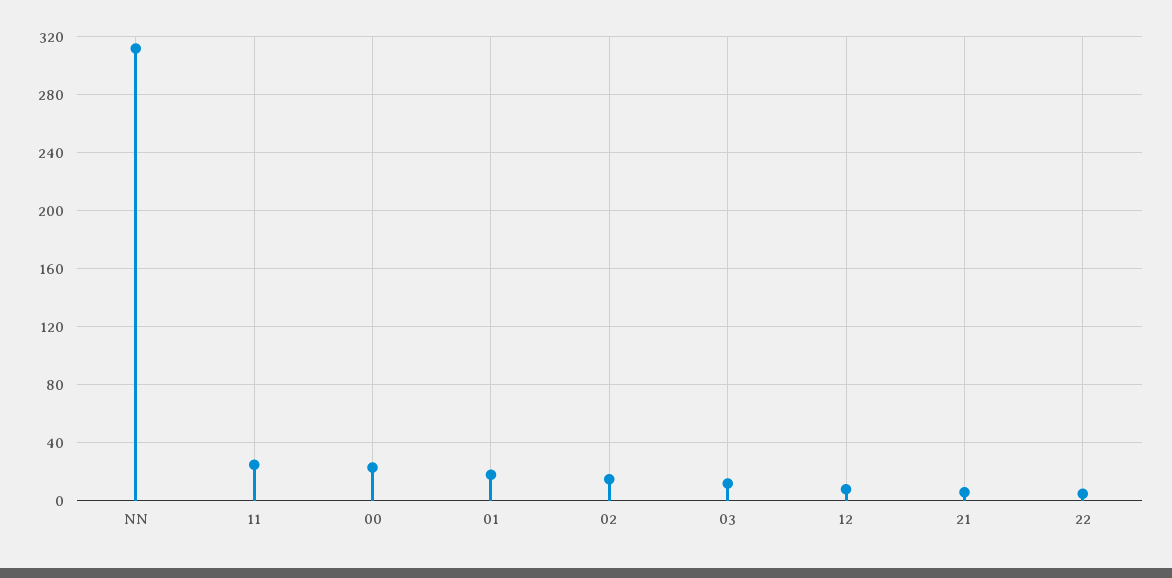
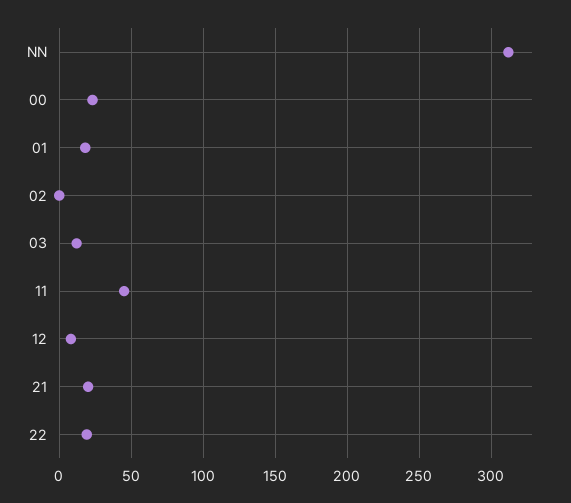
11: 25 -> 45
02: 15 -> 0
21: 5 -> 20
22: 5 -> 20

